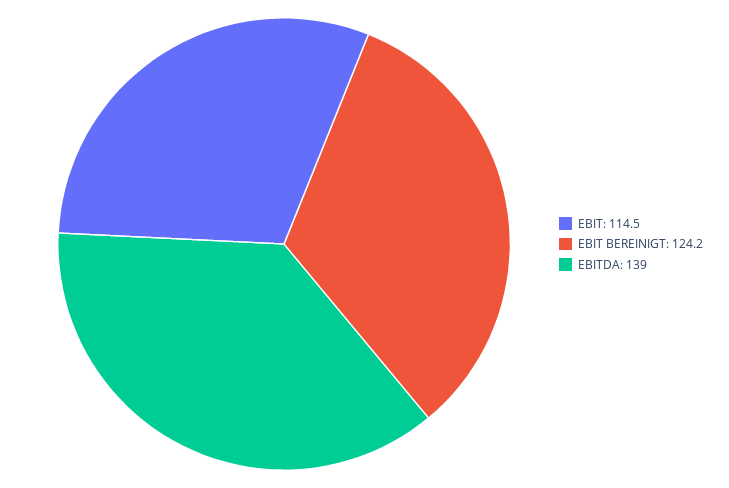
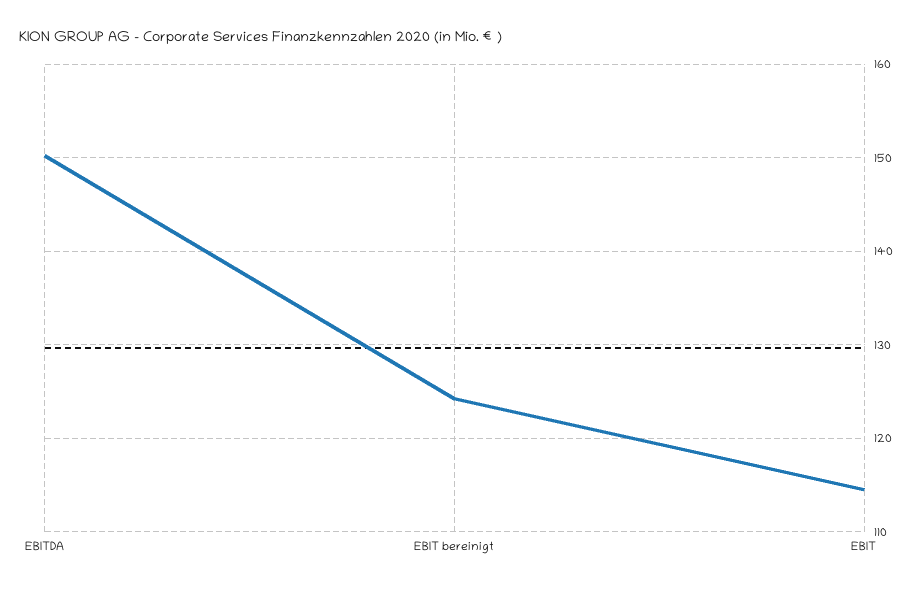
EBITDA: 139 -> 150

